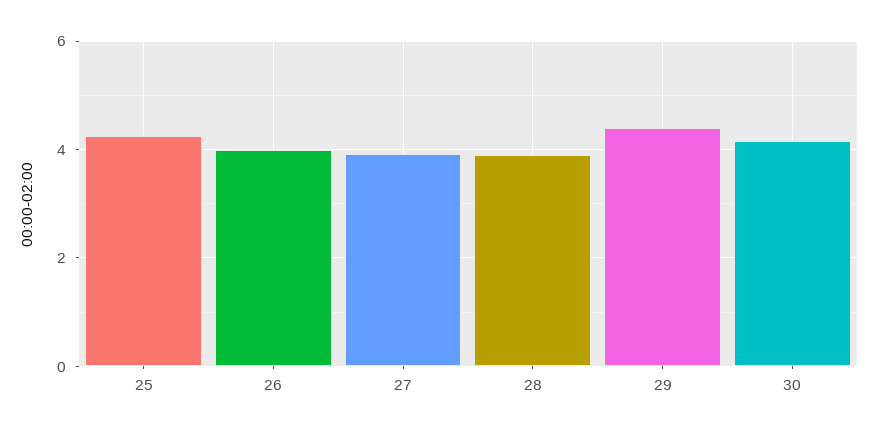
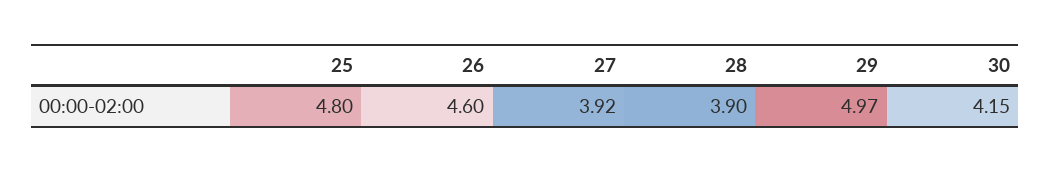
25: 4.2 -> 4.8
26: 4 -> 4.6
29: 4.4 -> 4.97

